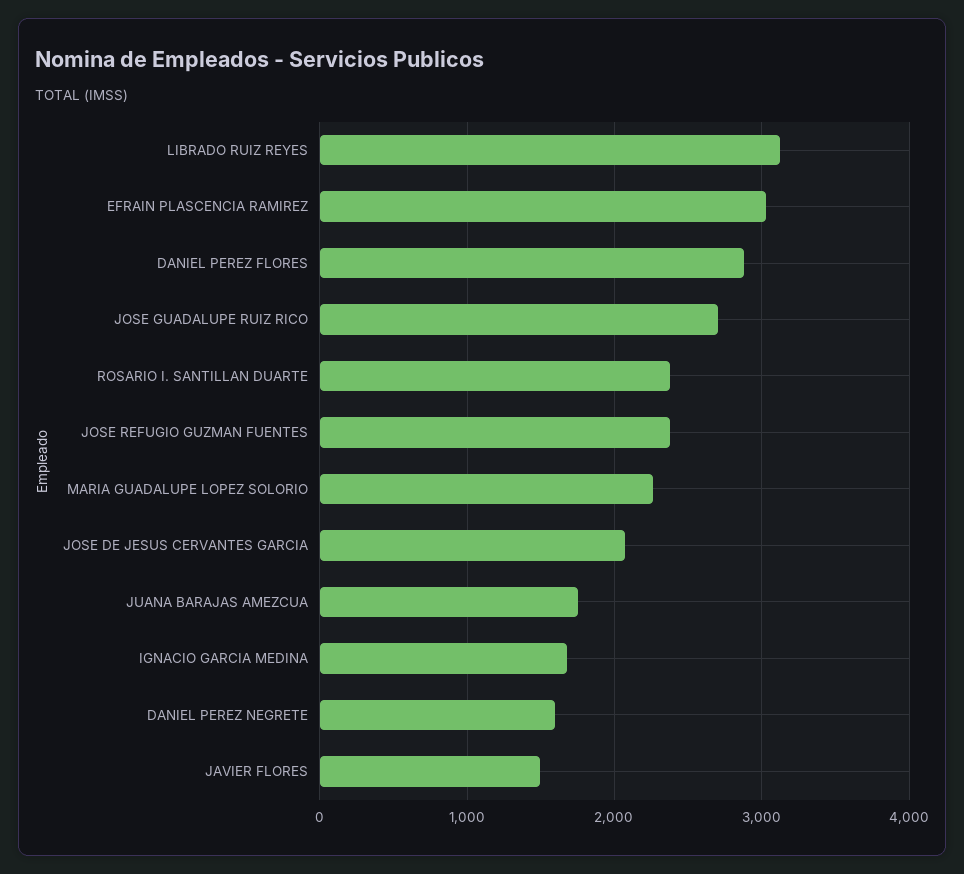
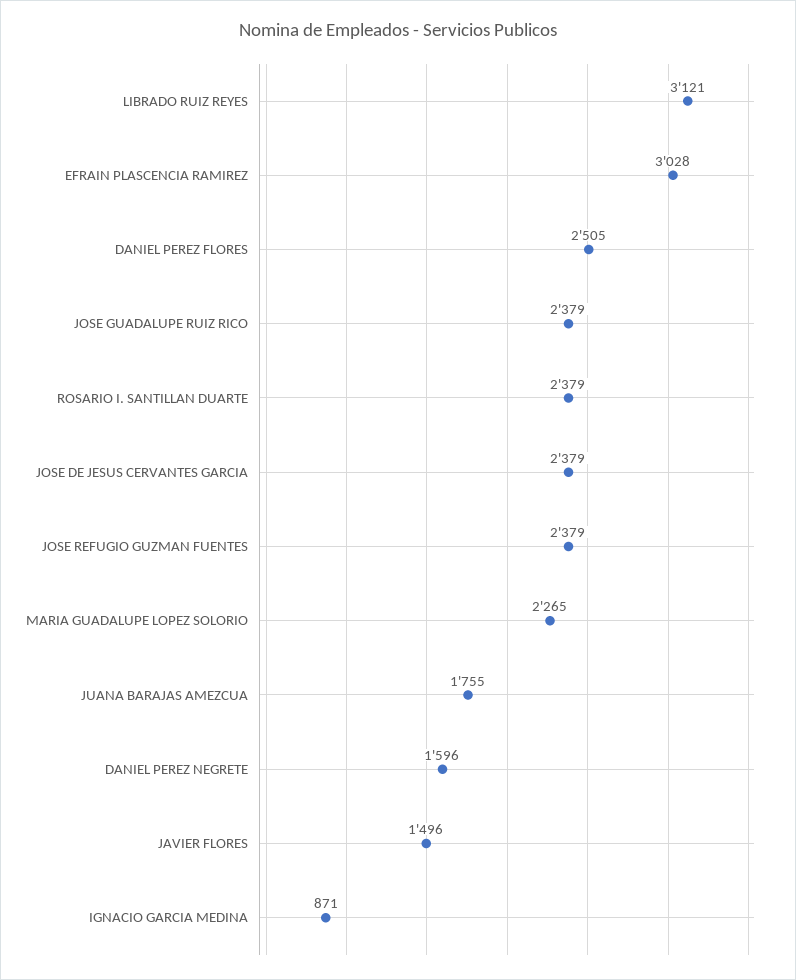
DANIEL PEREZ FLORES: 2900 -> 2505
JOSE GUADALUPE RUIZ RICO: 2700 -> 2379
JOSE DE JESUS CERVANTES GARCIA: 2100 -> 2379
IGNACIO GARCIA MEDINA: 1700 -> 871

